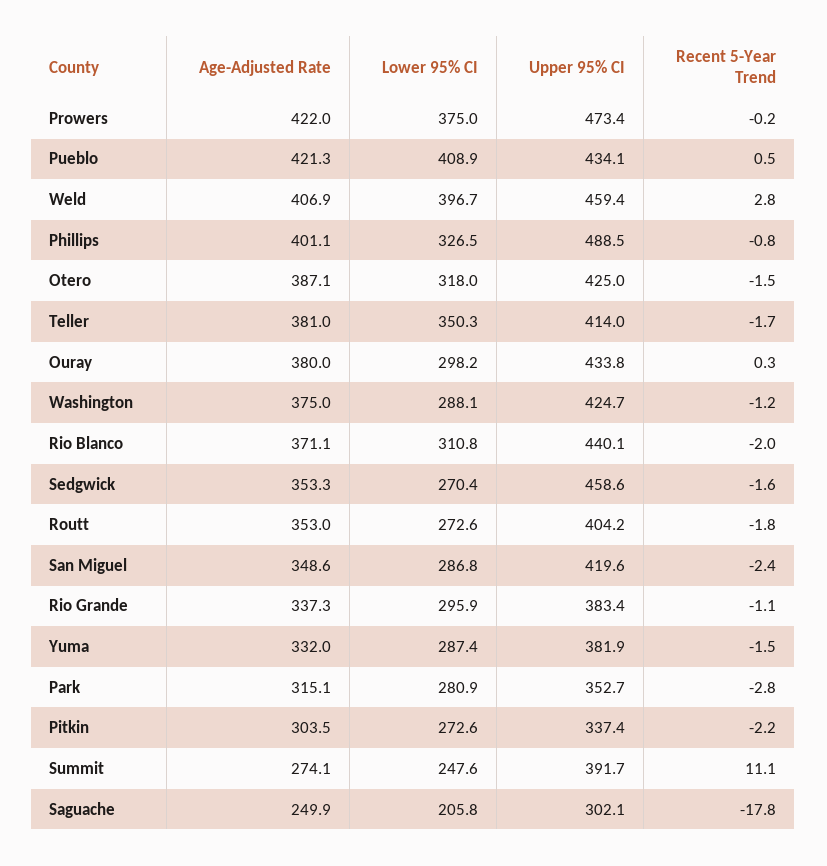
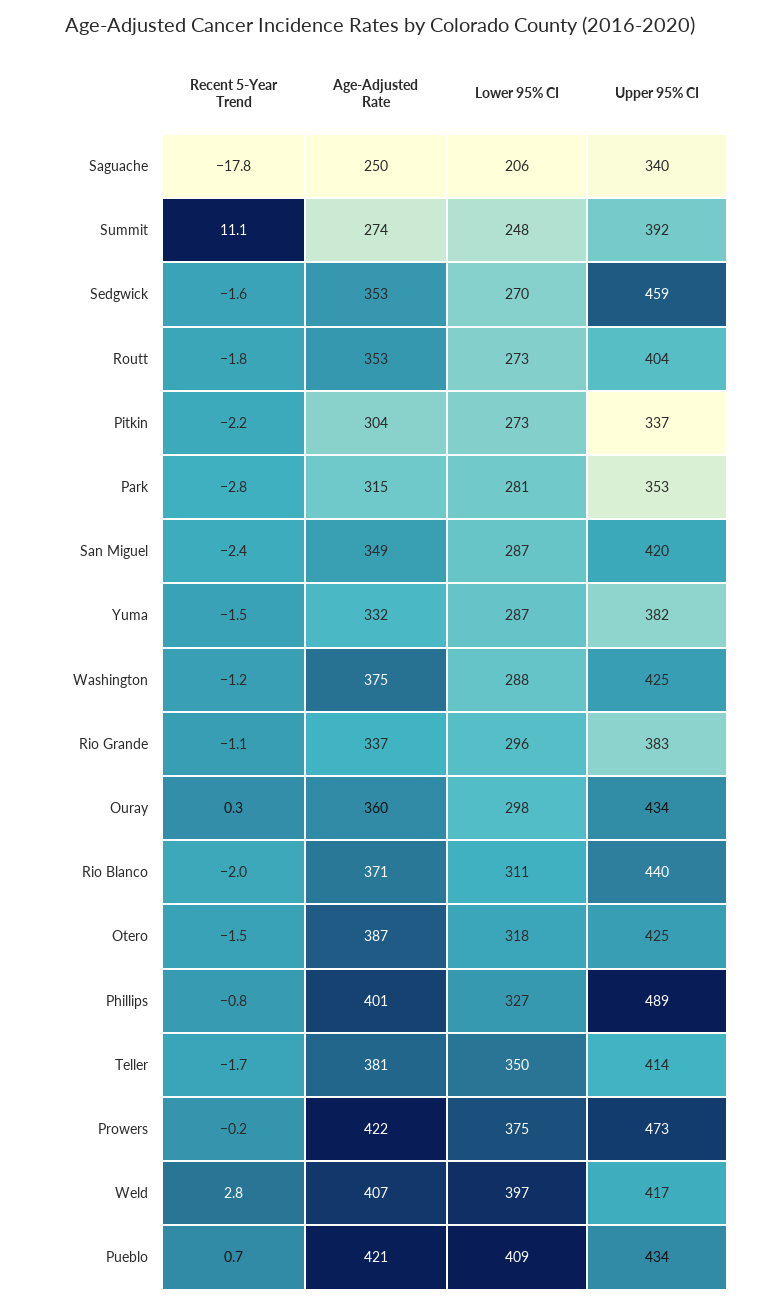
Recent 5-Year Trend, Pueblo: 0.5 -> 0.7
Upper 95% CI, Weld: 459.4 -> 417
Age-Adjusted Rate, Ouray: 380 -> 360
Upper 95% CI, Saguache: 302.1 -> 340

